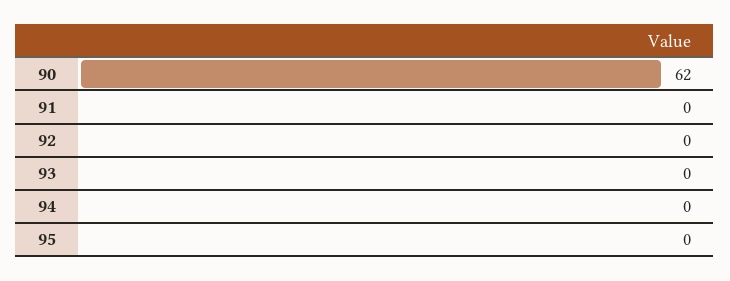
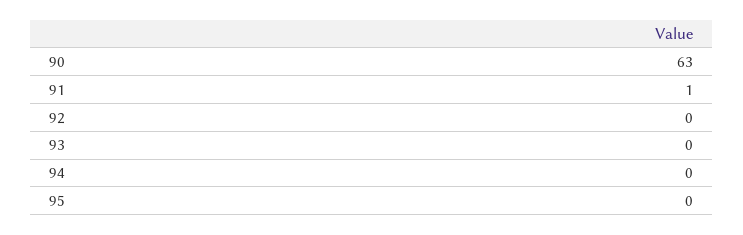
90: 62 -> 63
91: 0 -> 1

